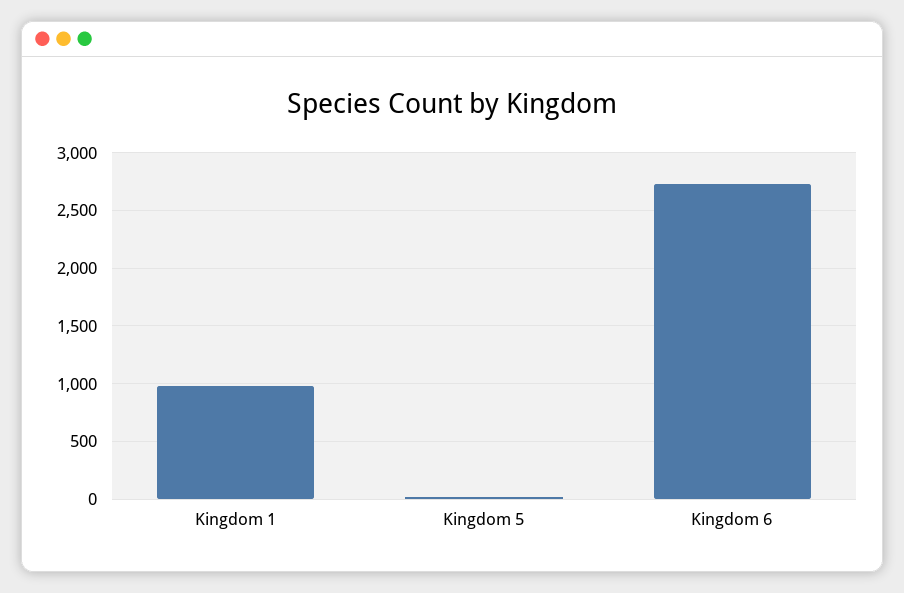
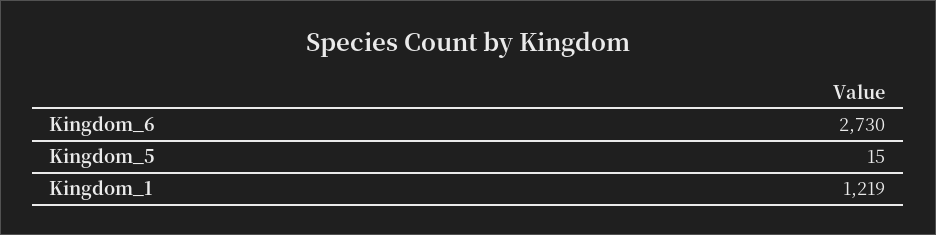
Kingdom 1: 1000 -> 1219

